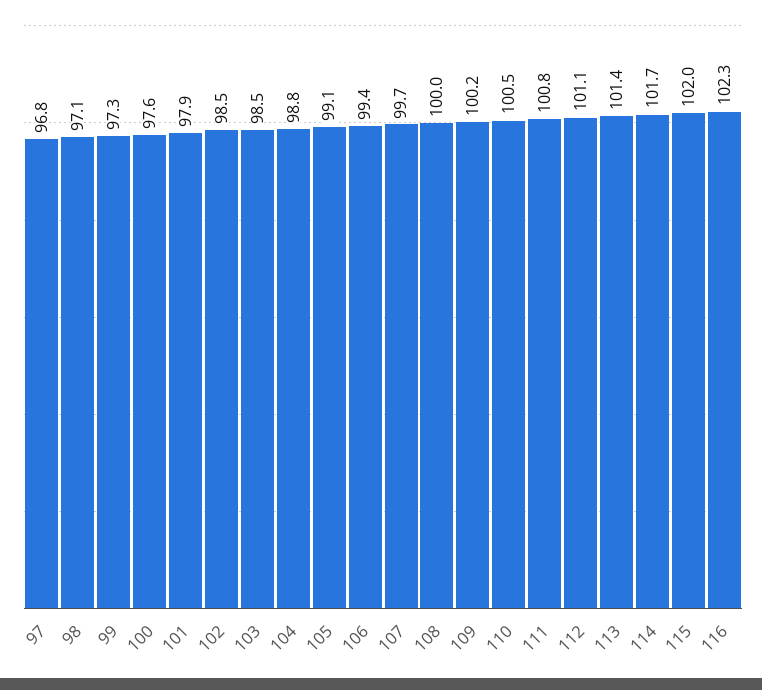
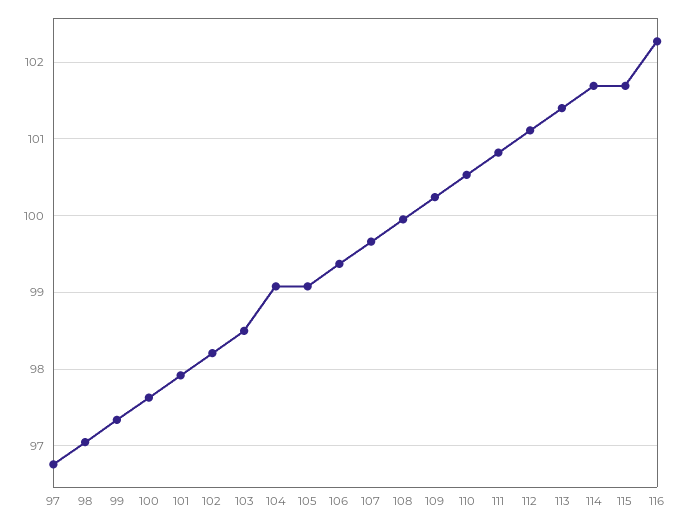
102: 98.5 -> 98.2
104: 98.8 -> 99.1
115: 102 -> 101.7

